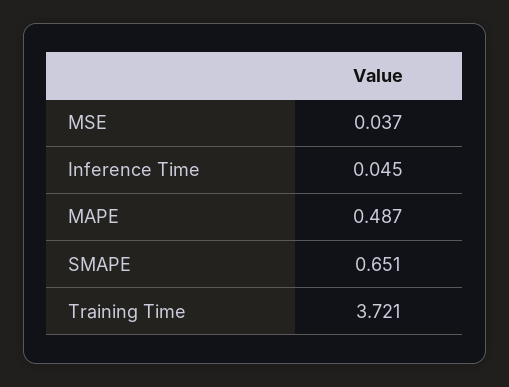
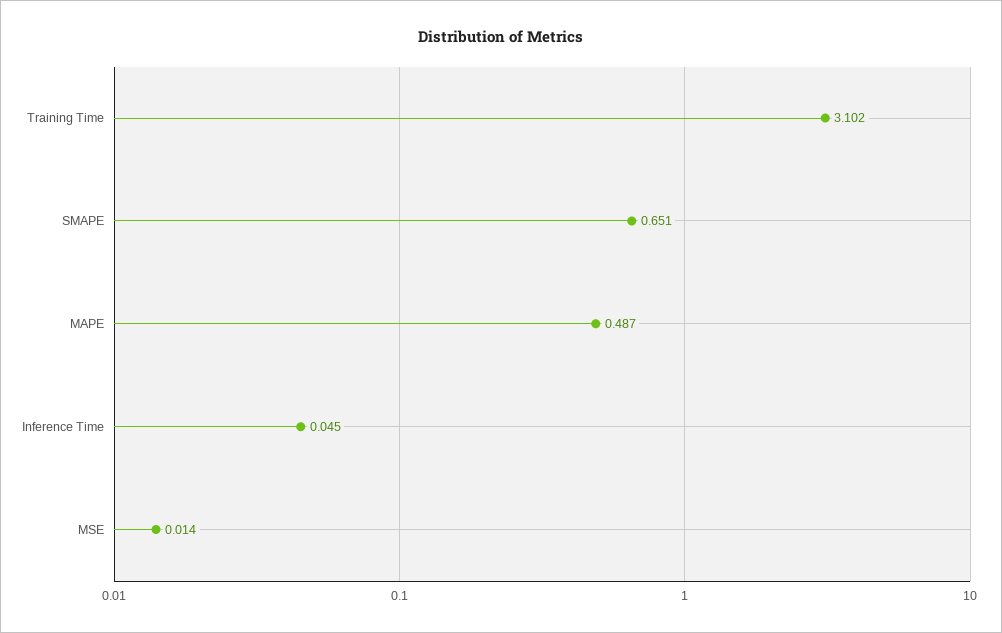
MSE: 0.037 -> 0.014
Training Time: 3.721 -> 3.102

